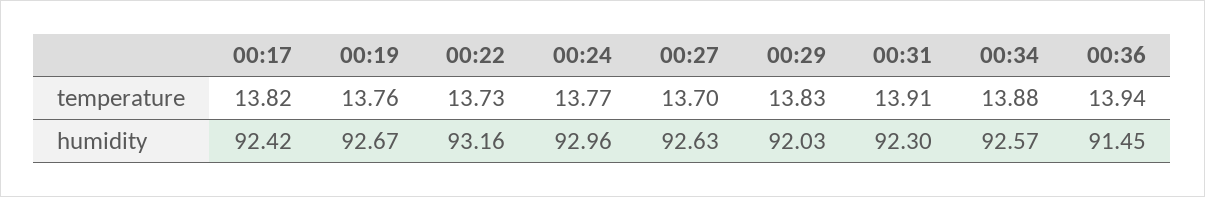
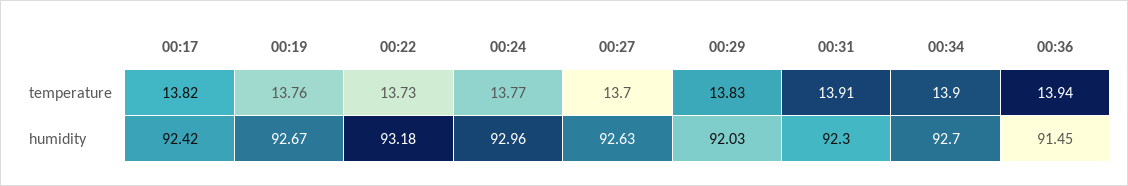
00:34, temperature: 13.88 -> 13.9
00:22, humidity: 93.16 -> 93.18
00:34, humidity: 92.57 -> 92.7

